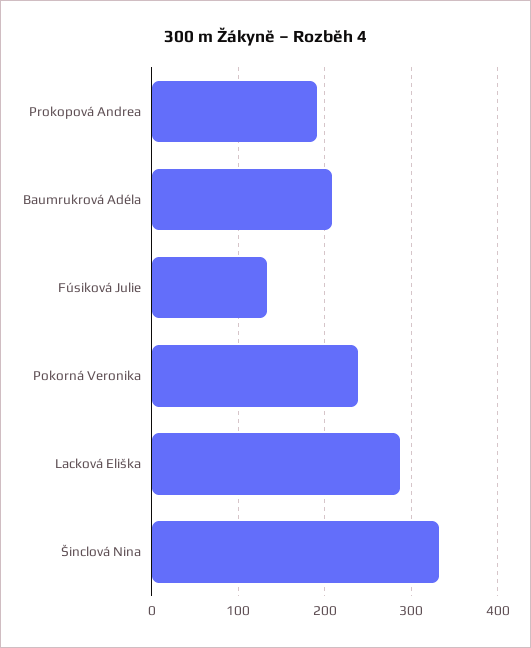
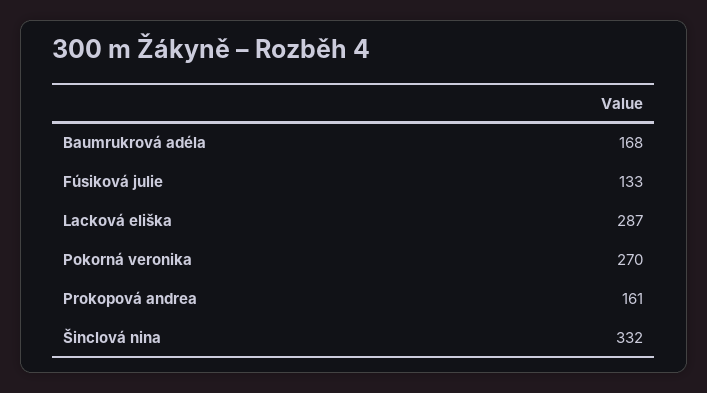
Prokopová Andrea: 190 -> 161
Baumrukrová Adéla: 210 -> 168
Pokorná Veronika: 240 -> 270

